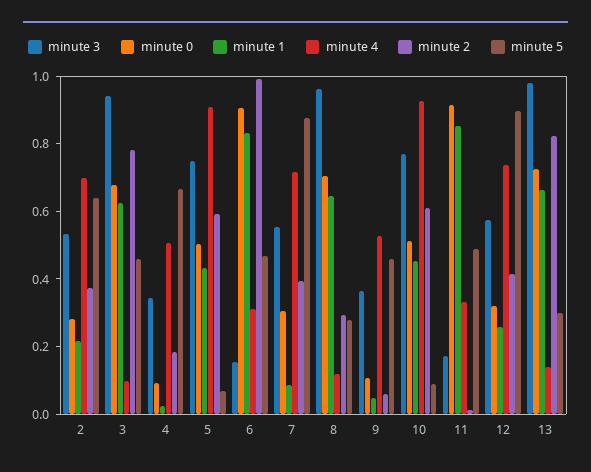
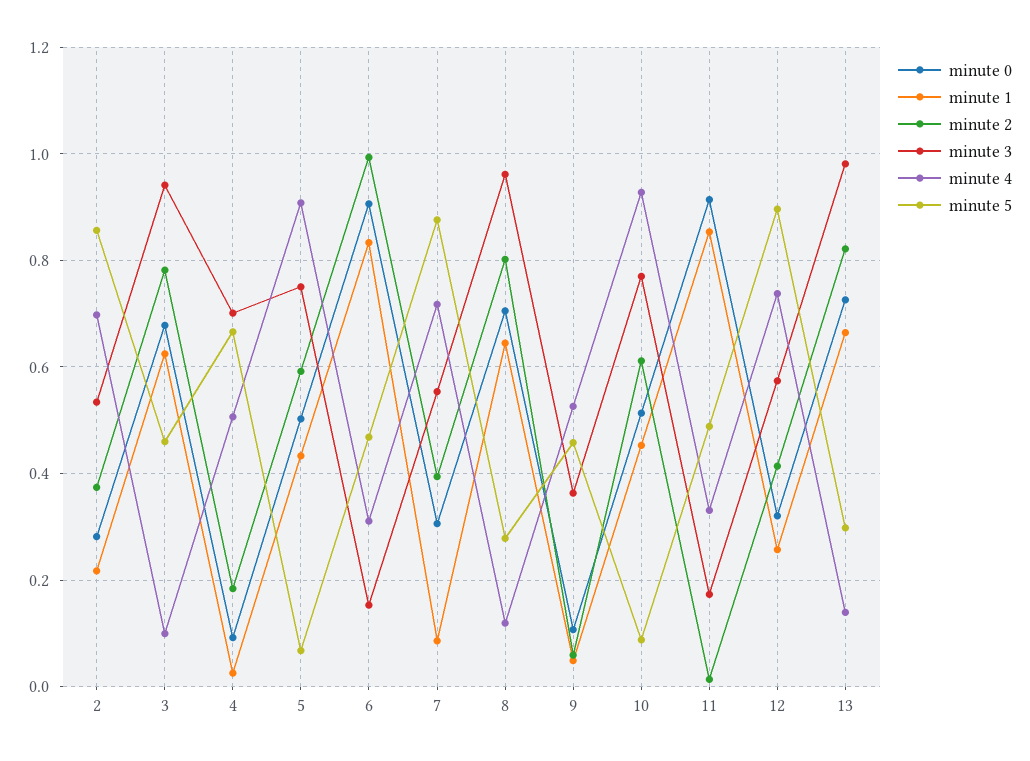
minute 5, 2: 0.65 -> 0.86
minute 3, 4: 0.35 -> 0.7
minute 2, 8: 0.3 -> 0.8

